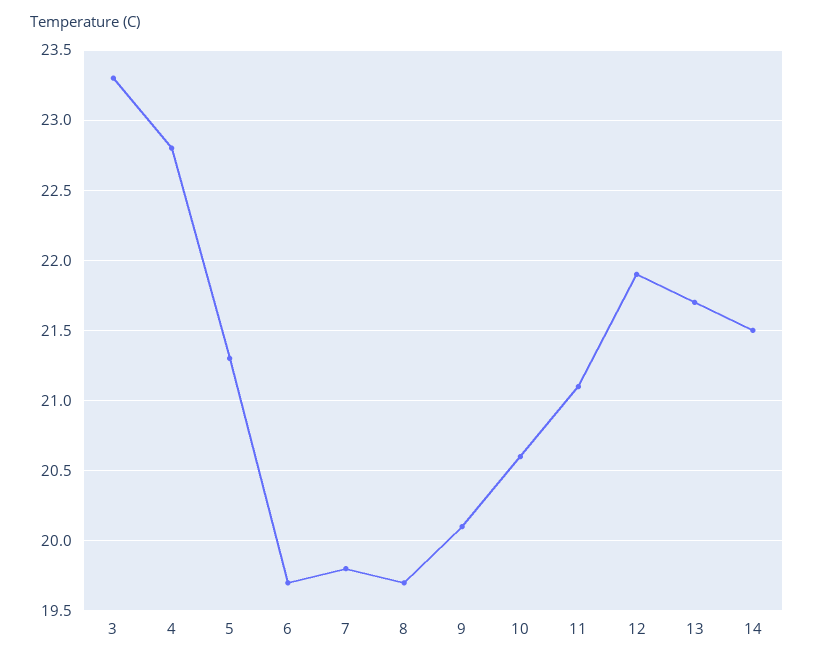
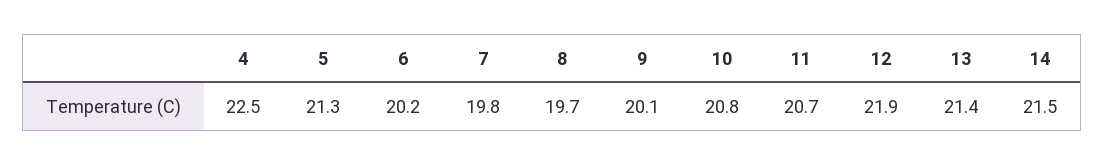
3: 23.3 -> none
4: 22.8 -> 22.5
6: 19.7 -> 20.2
10: 20.6 -> 20.8
11: 21.1 -> 20.7
13: 21.7 -> 21.4

